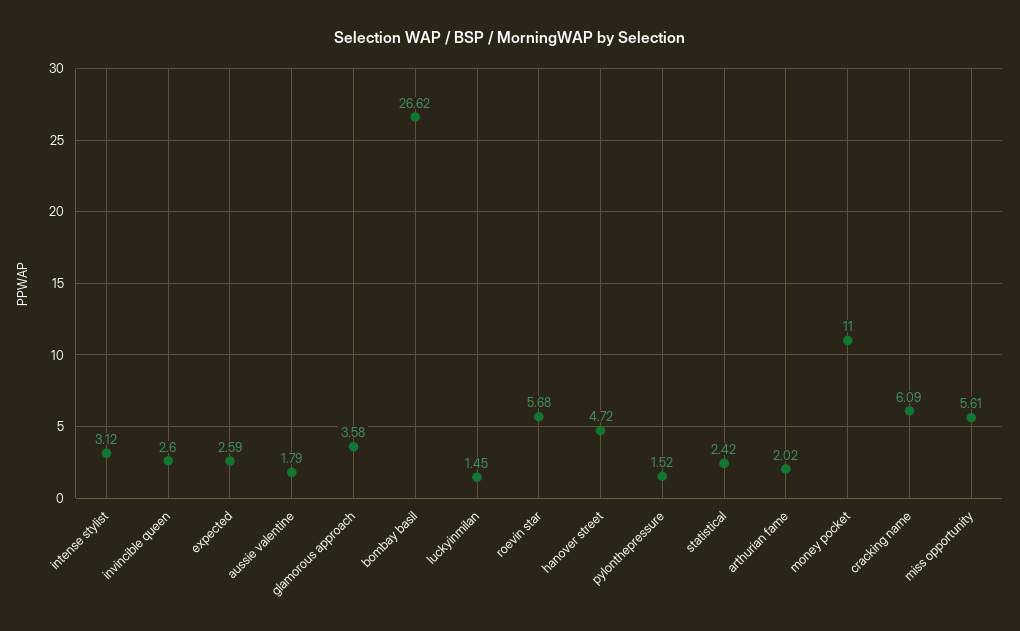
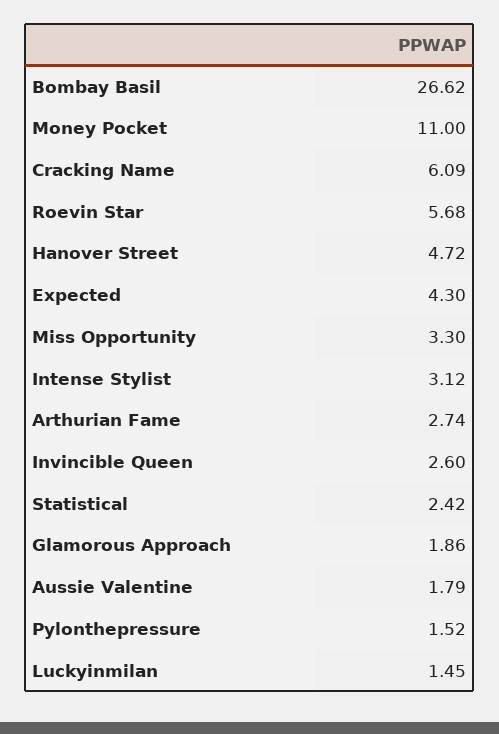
expected: 2.59 -> 4.3
glamorous approach: 3.58 -> 1.86
arthurian fame: 2.02 -> 2.74
miss opportunity: 5.61 -> 3.3

